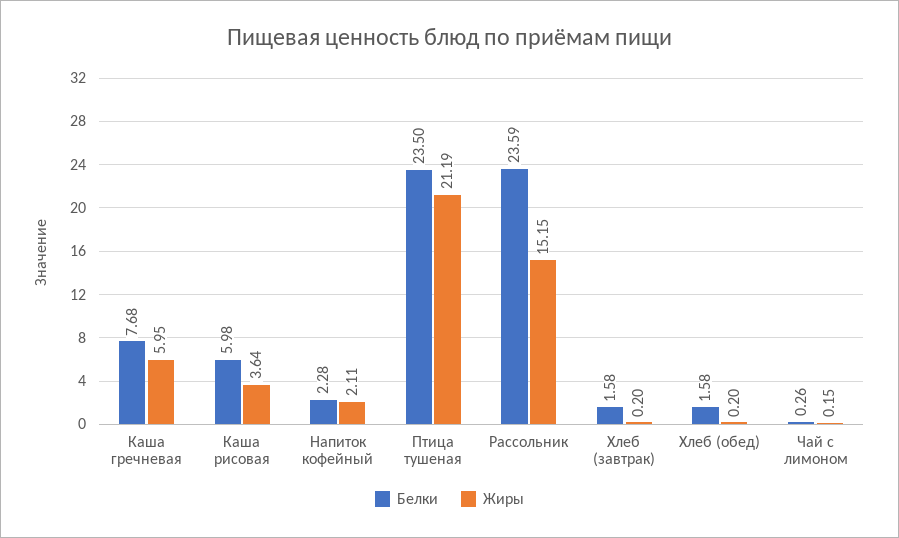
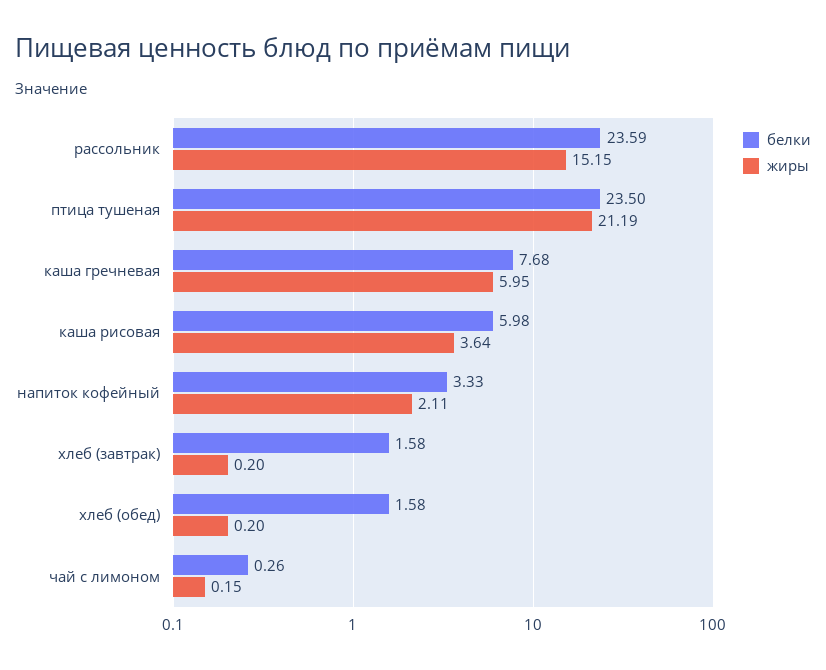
Белки, Напиток кофейный: 2.28 -> 3.33

